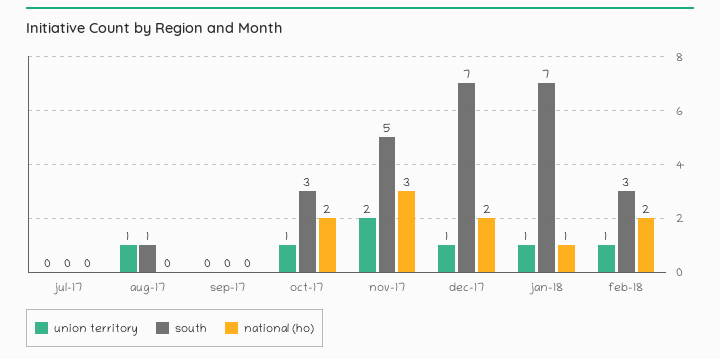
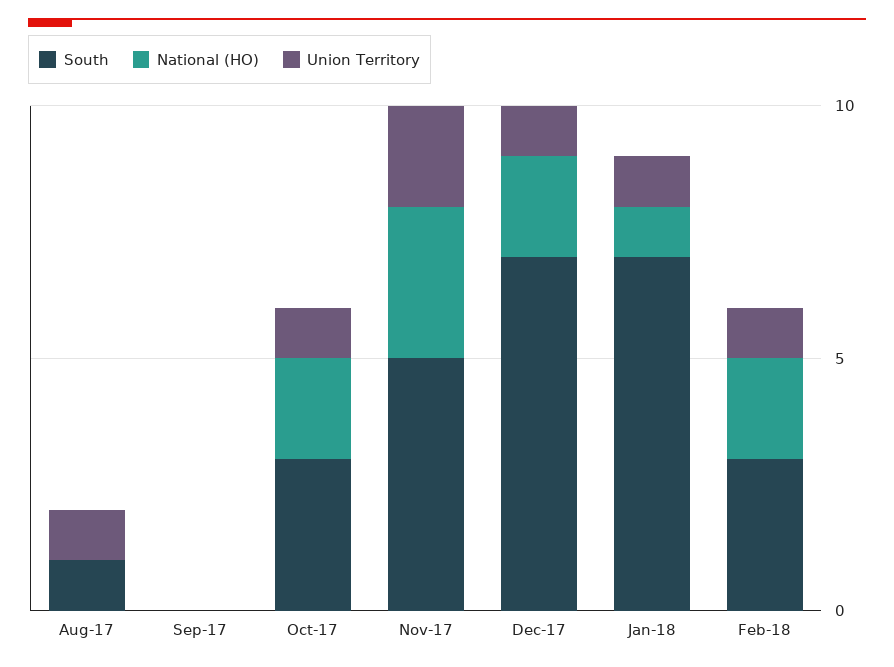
union territory, jul-17: 0 -> none
south, jul-17: 0 -> none
national (ho), jul-17: 0 -> none

